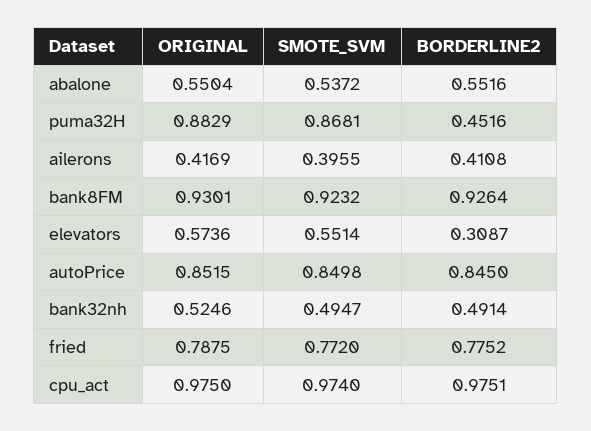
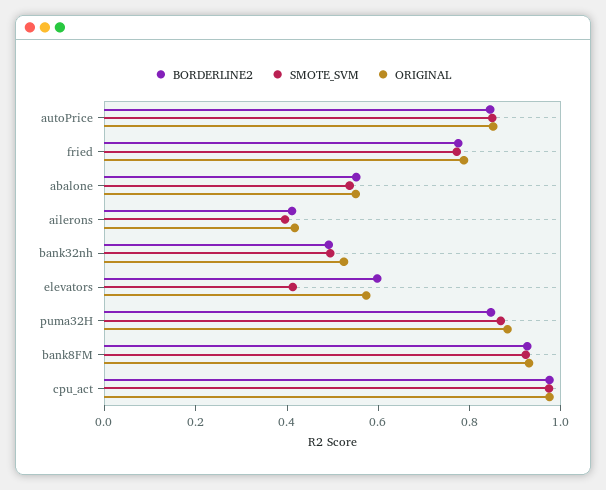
BORDERLINE2, puma32H: 0.4516 -> 0.85
SMOTE_SVM, elevators: 0.5514 -> 0.4
BORDERLINE2, elevators: 0.3087 -> 0.6

